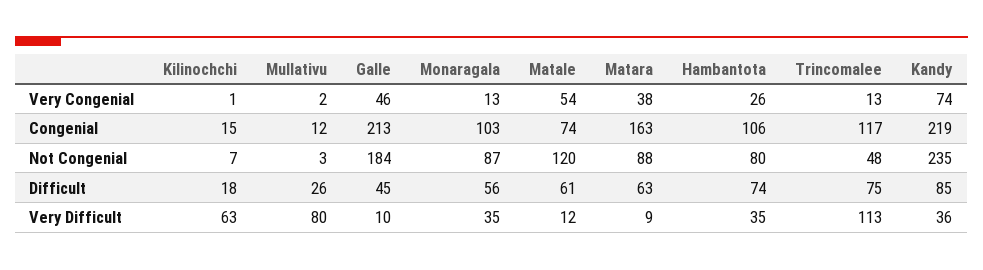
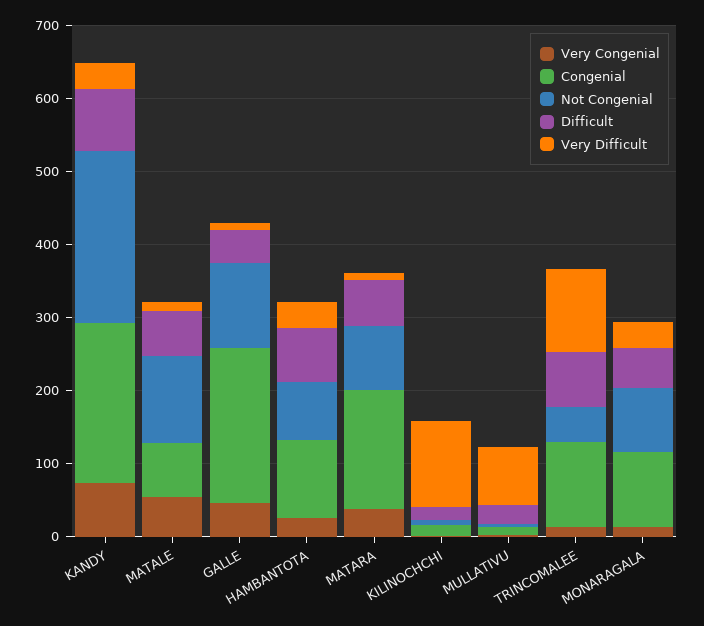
Not Congenial, Galle: 184 -> 120
Very Difficult, Kilinochchi: 63 -> 120

